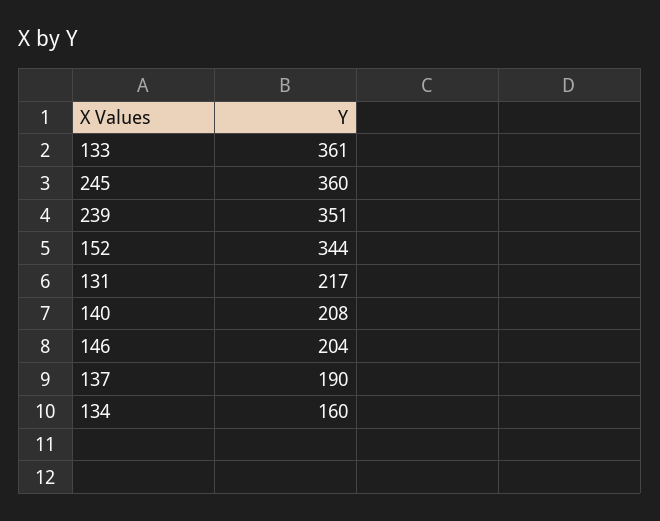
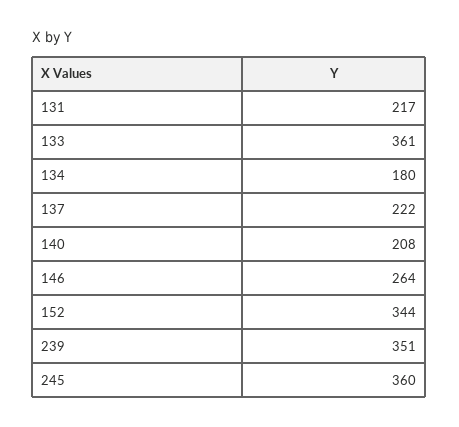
146: 204 -> 264
137: 190 -> 222
134: 160 -> 180

